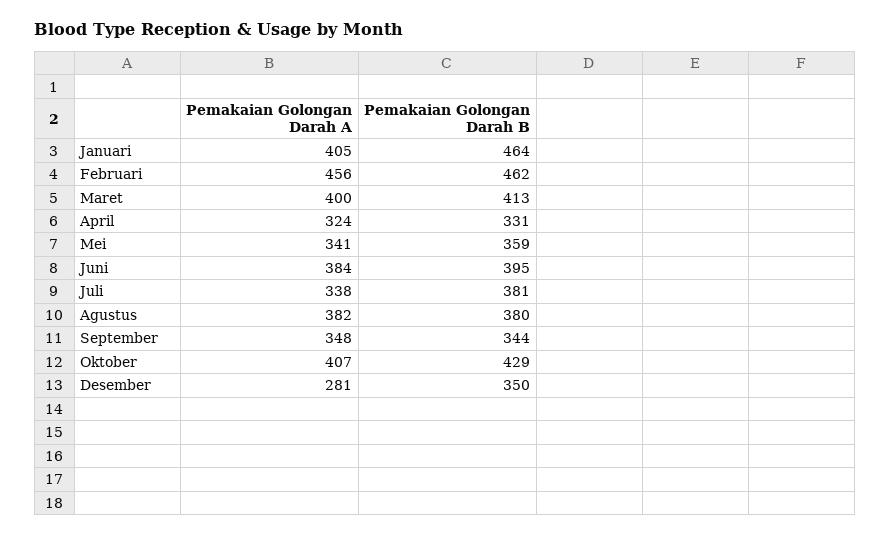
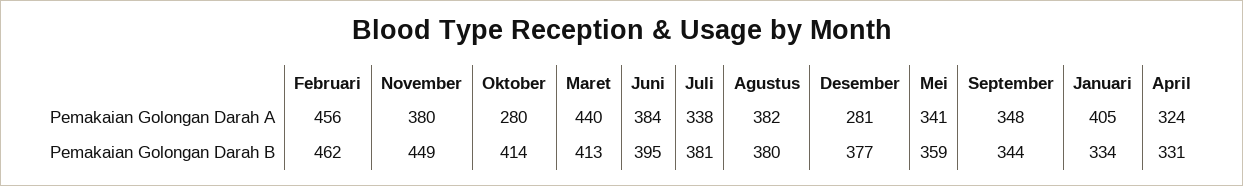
Pemakaian Golongan Darah B, Januari: 464 -> 334
Pemakaian Golongan Darah A, Maret: 400 -> 440
Pemakaian Golongan Darah A, Oktober: 407 -> 280
Pemakaian Golongan Darah B, Oktober: 429 -> 414
Pemakaian Golongan Darah B, Desember: 350 -> 377
Pemakaian Golongan Darah A, November: none -> 380
Pemakaian Golongan Darah B, November: none -> 449

